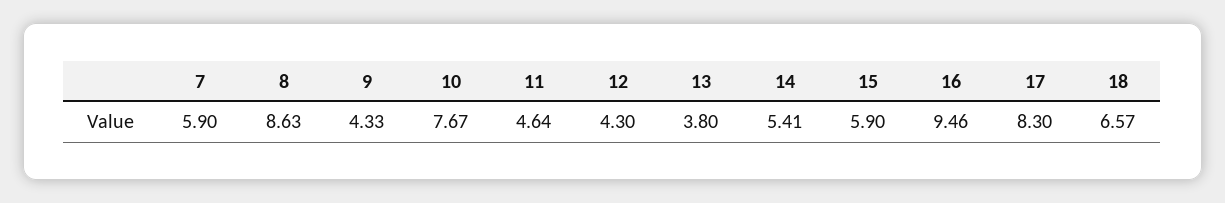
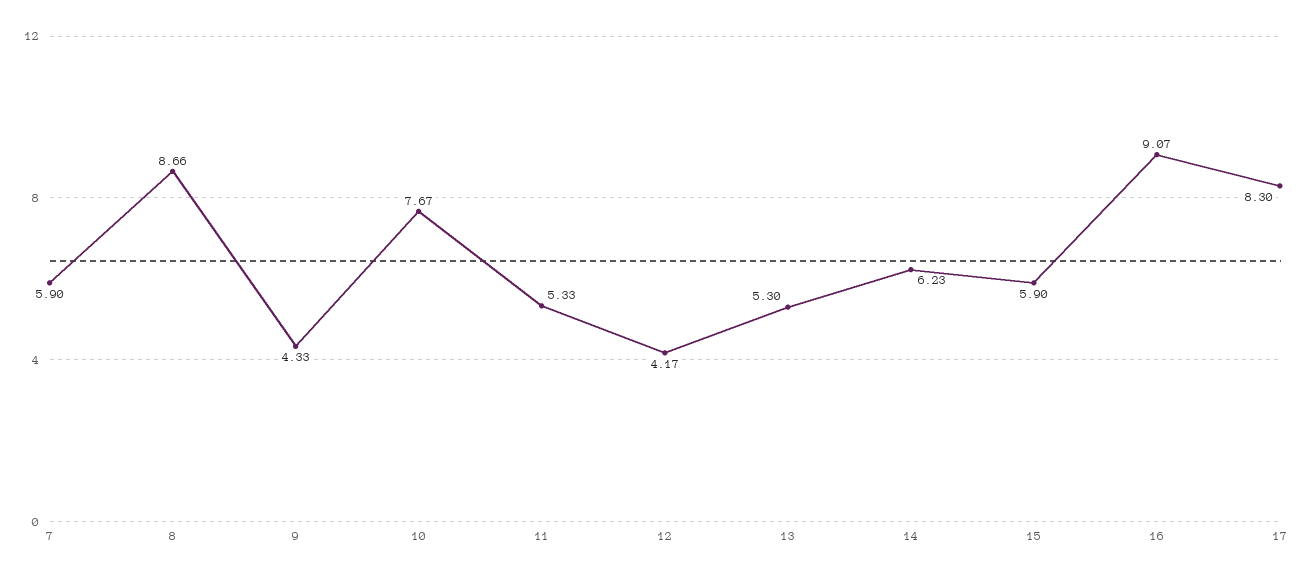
8: 8.63 -> 8.66
11: 4.64 -> 5.33
12: 4.3 -> 4.17
13: 3.8 -> 5.3
14: 5.41 -> 6.23
16: 9.46 -> 9.07
18: 6.57 -> none

